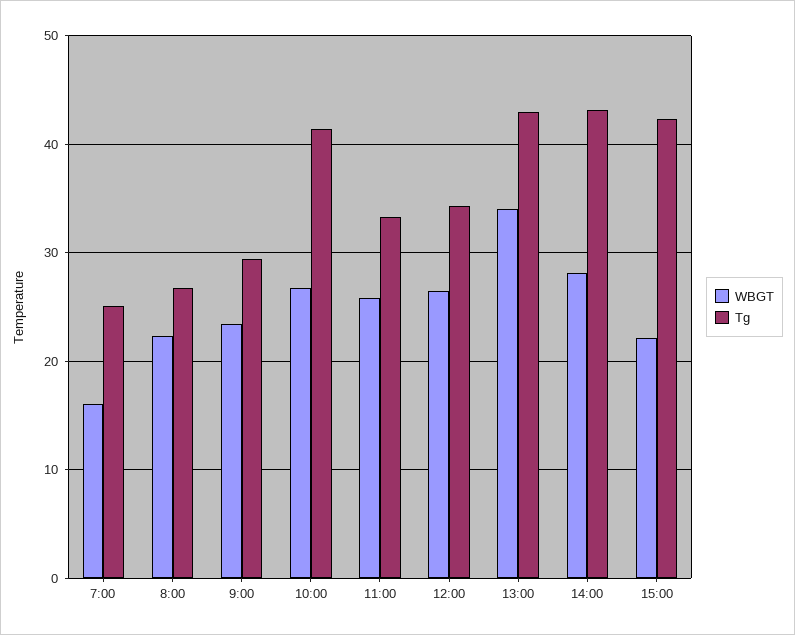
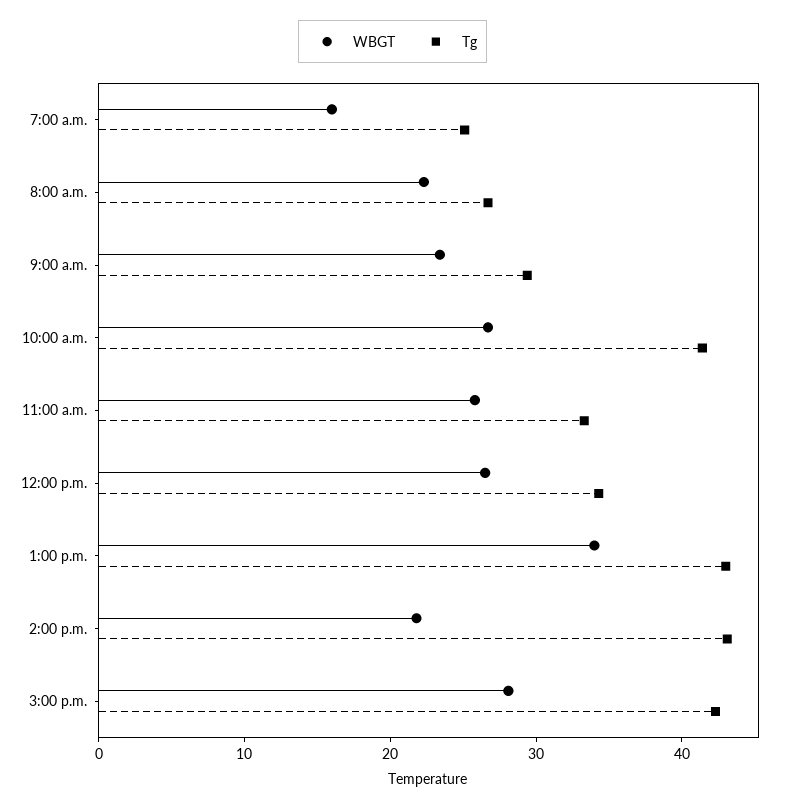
WBGT, 14:00: 28 -> 22
WBGT, 15:00: 22 -> 28

